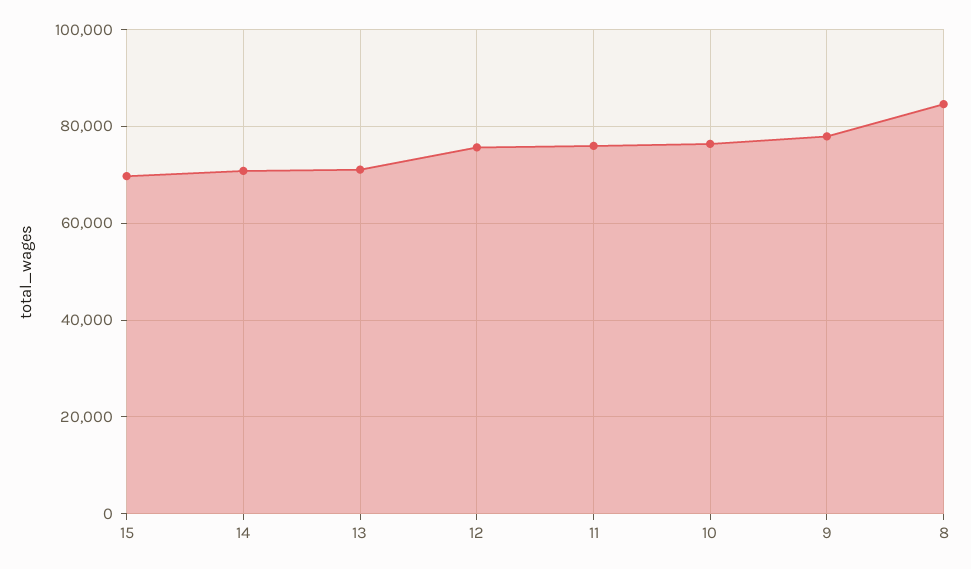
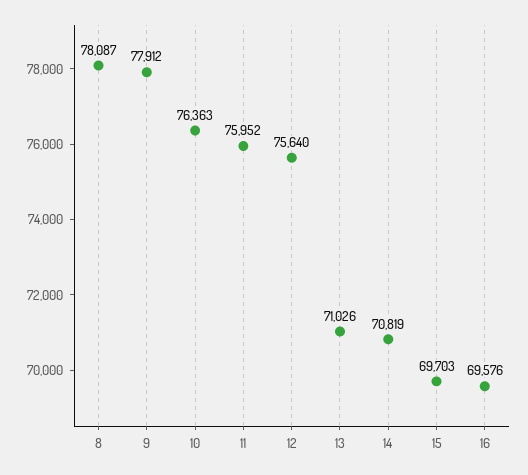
8: 84000 -> 78087
16: none -> 69576

